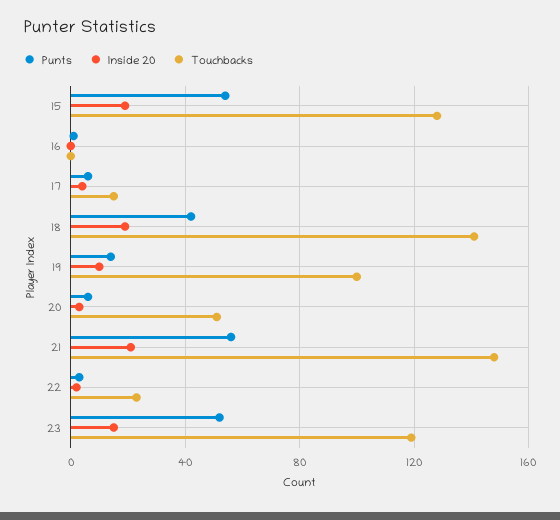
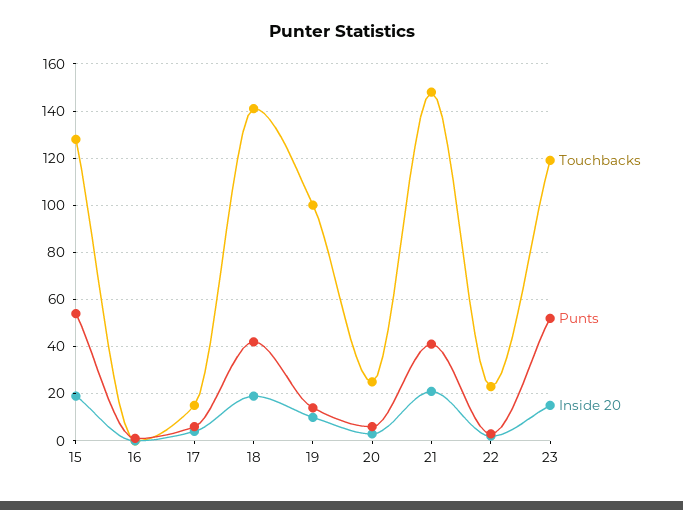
Touchbacks, 20: 50 -> 25
Punts, 21: 55 -> 40

